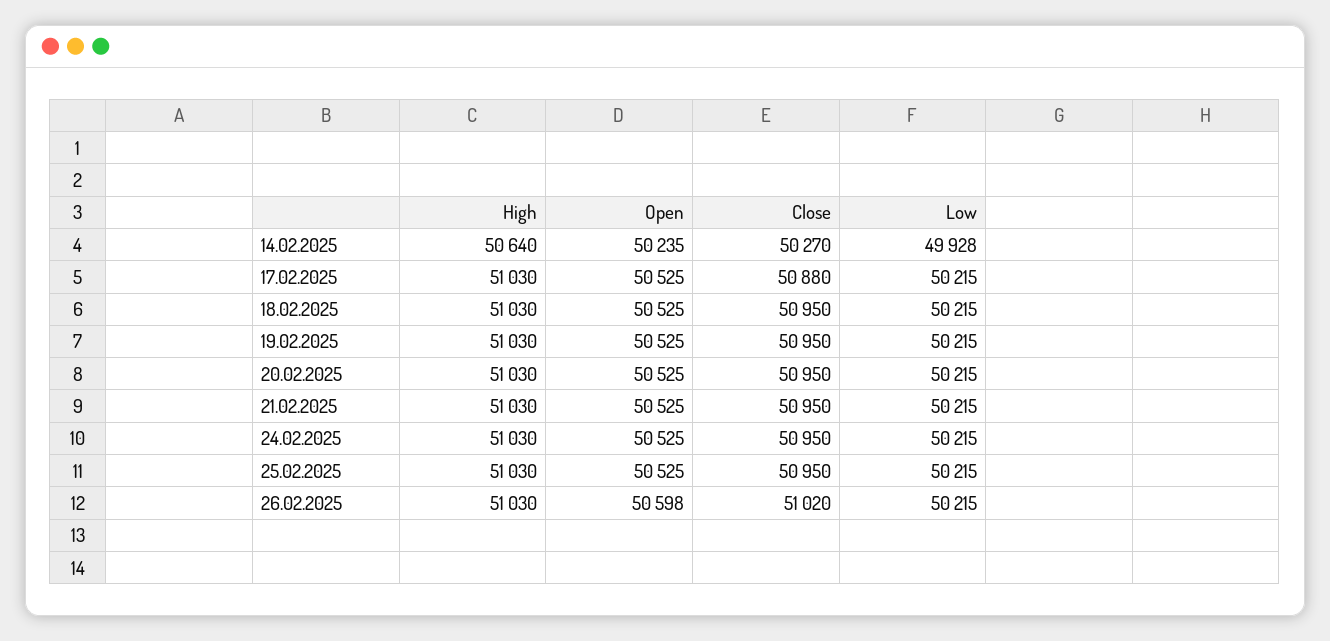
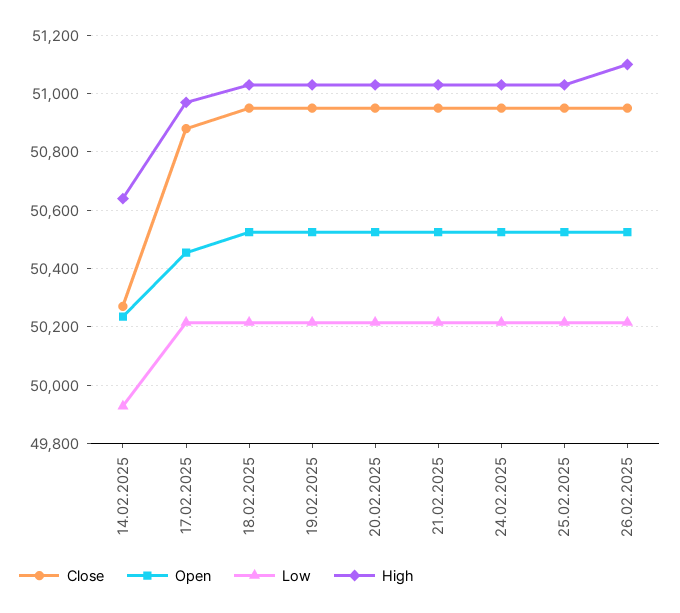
High, 17.02.2025: 51030 -> 50975
Open, 17.02.2025: 50525 -> 50450
High, 26.02.2025: 51030 -> 51100
Open, 26.02.2025: 50598 -> 50525
Close, 26.02.2025: 51020 -> 50950

